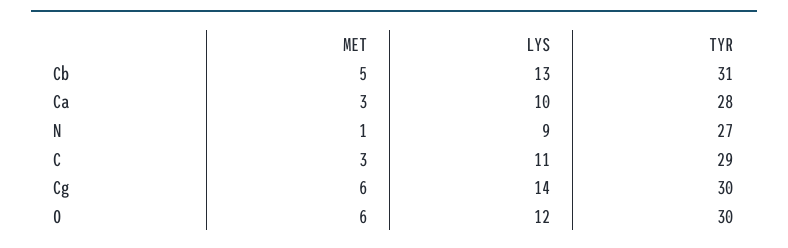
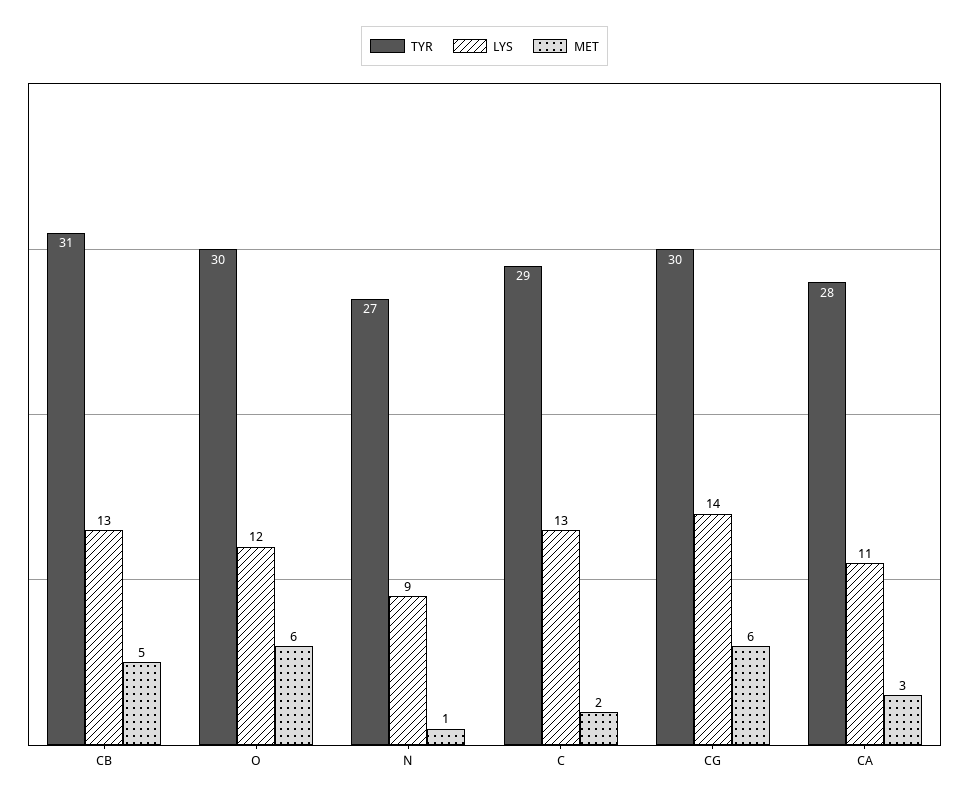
LYS, Ca: 10 -> 11
MET, C: 3 -> 2
LYS, C: 11 -> 13

